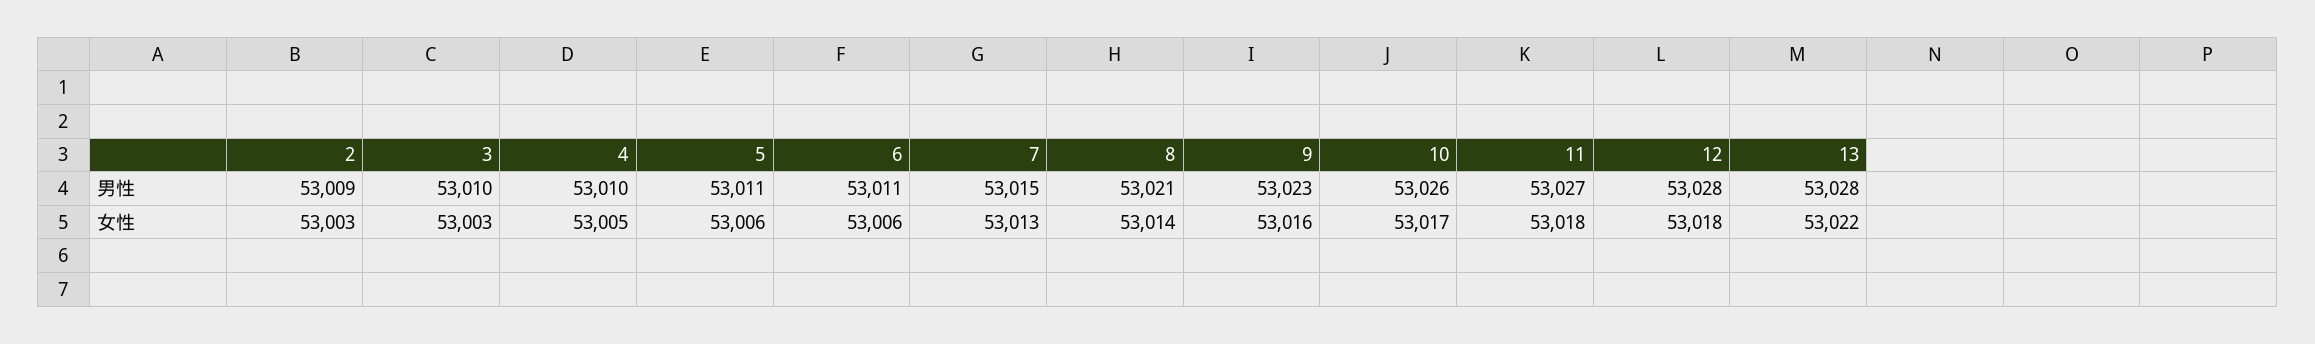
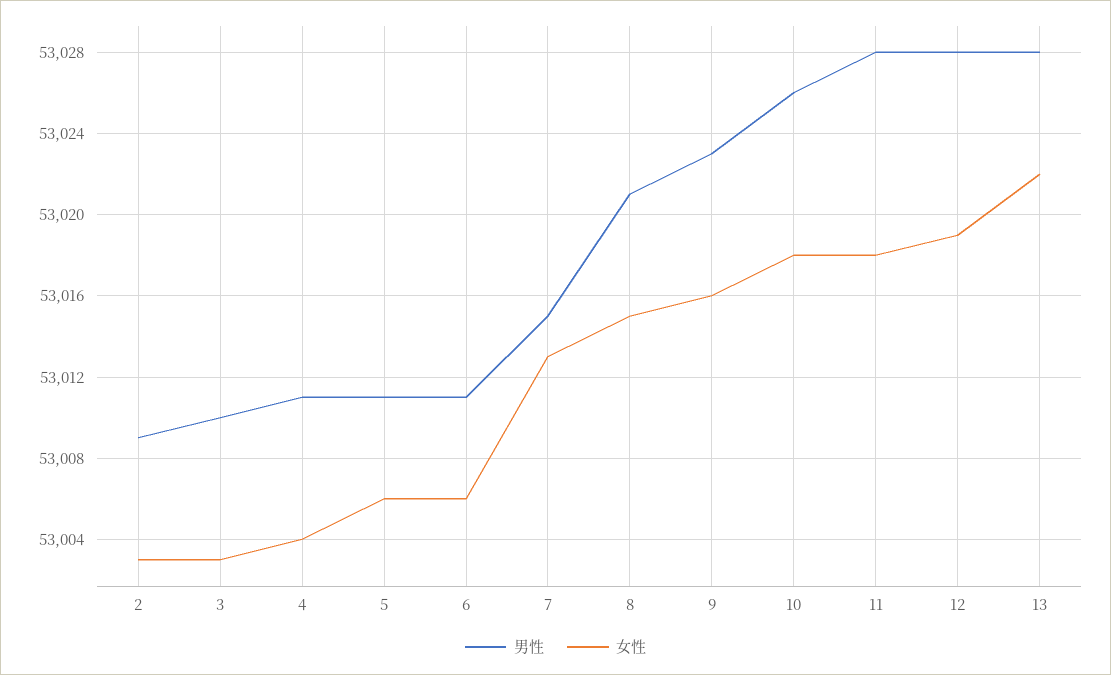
男性, 4: 53010 -> 53011
男性, 11: 53027 -> 53028
女性, 4: 53005 -> 53004
女性, 8: 53014 -> 53015
女性, 10: 53017 -> 53018
女性, 12: 53018 -> 53019

